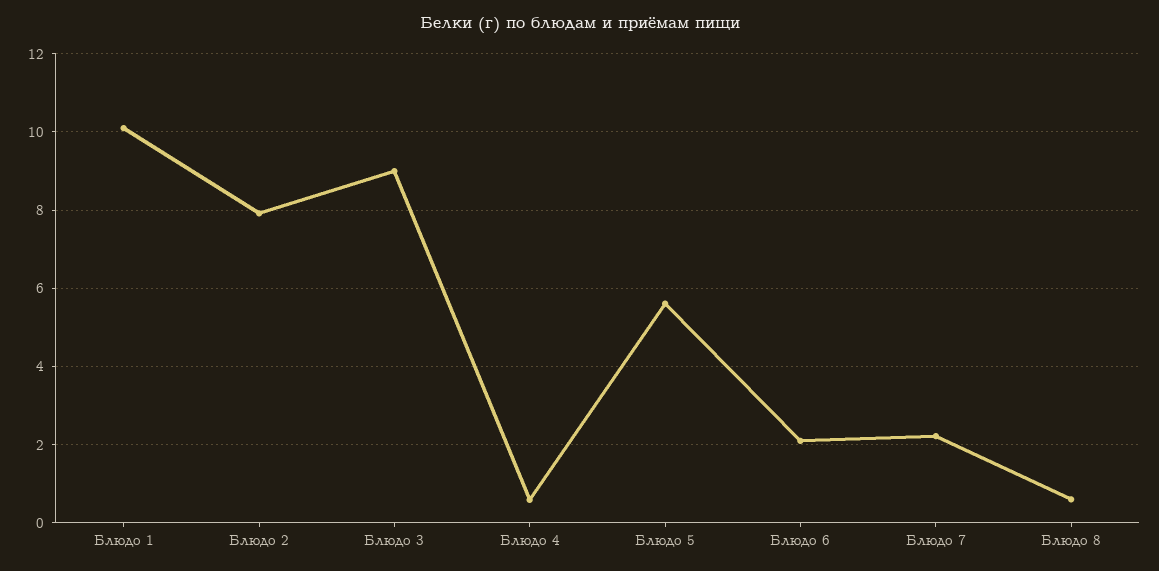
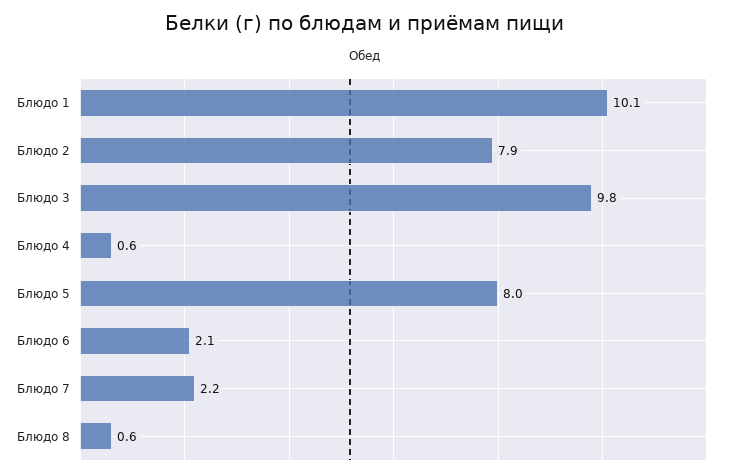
Блюдо 3: 9 -> 9.8
Блюдо 5: 5.6 -> 8

